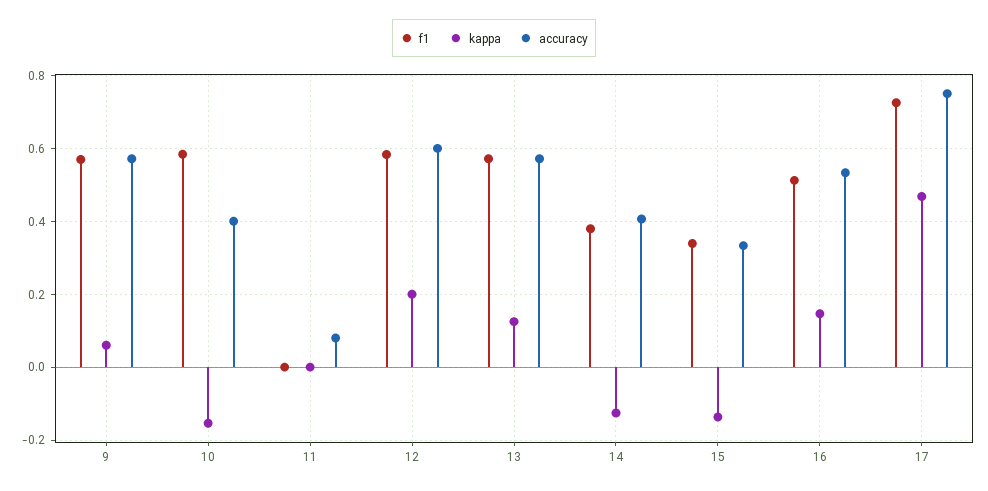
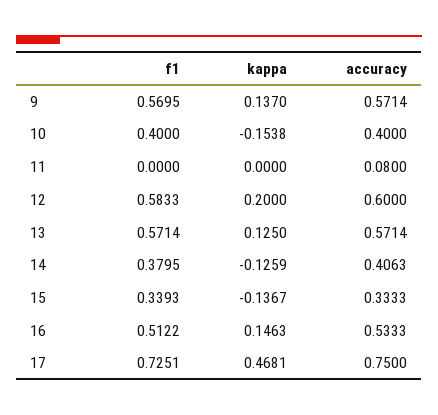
kappa, 9: 0.06 -> 0.137
f1, 10: 0.58 -> 0.4

